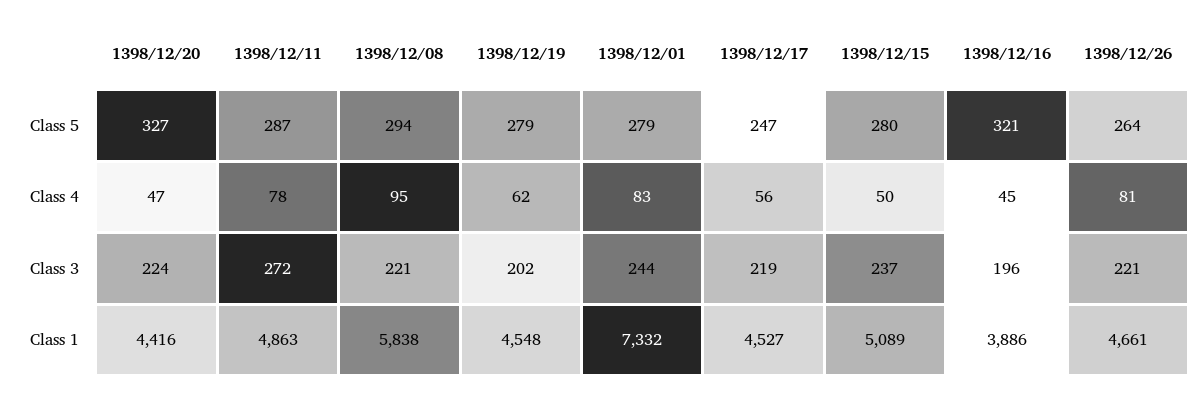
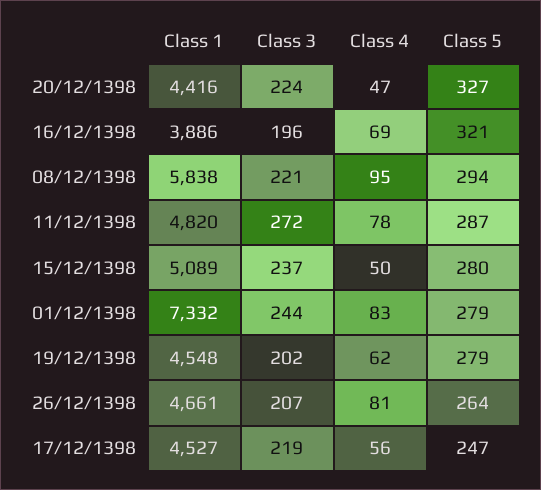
1398/12/16, Class 4: 45 -> 69
1398/12/26, Class 3: 221 -> 207
1398/12/11, Class 1: 4863 -> 4820

